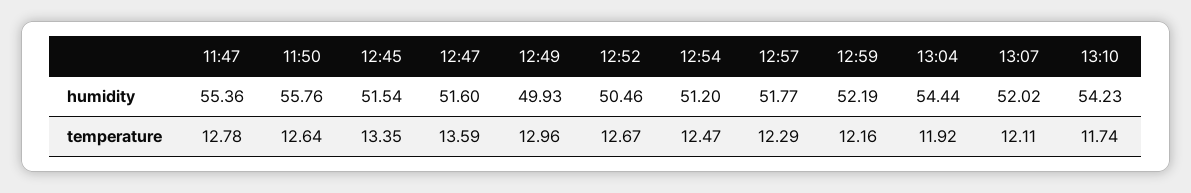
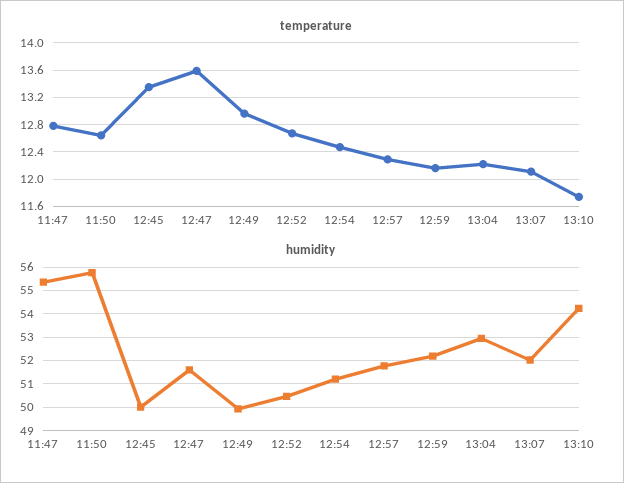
humidity, 12:45: 51.54 -> 50
humidity, 13:04: 54.44 -> 53
temperature, 13:04: 11.92 -> 12.2

